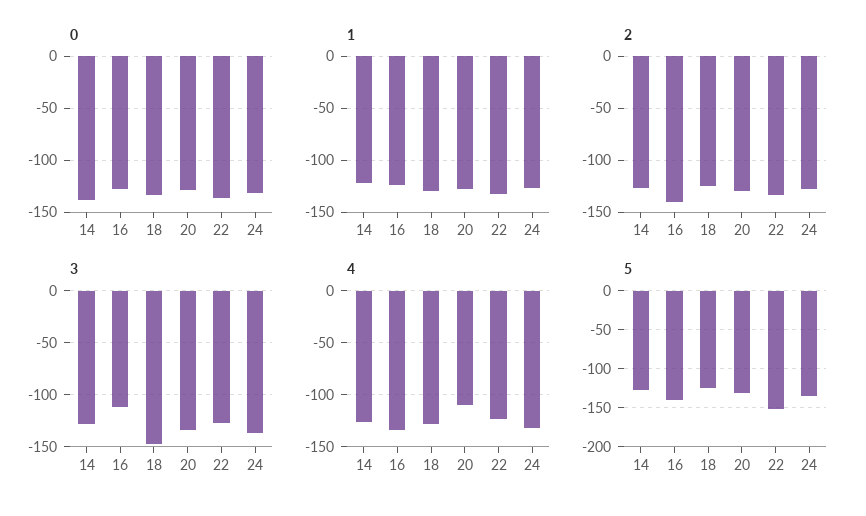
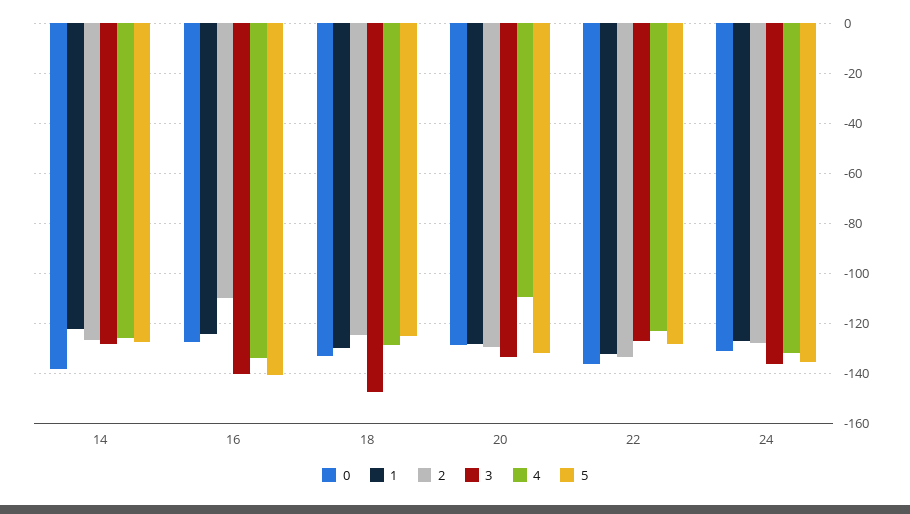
2, 16: -140 -> -110
3, 16: -110 -> -140
5, 22: -150 -> -127.5

